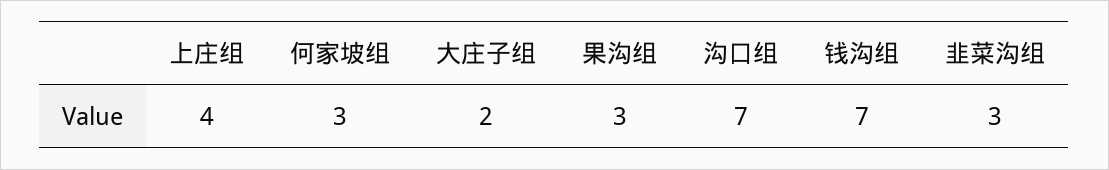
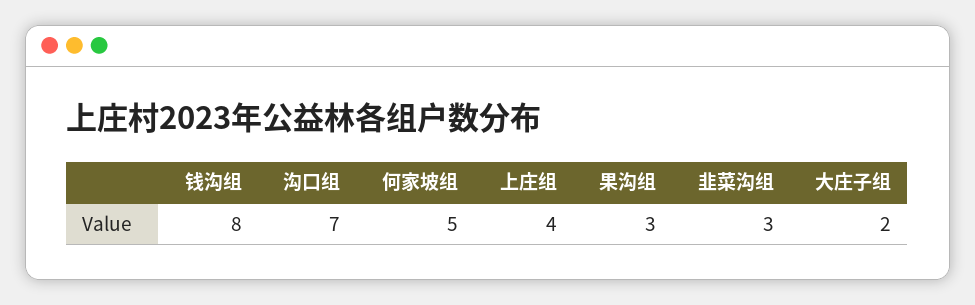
何家坡组: 3 -> 5
钱沟组: 7 -> 8

